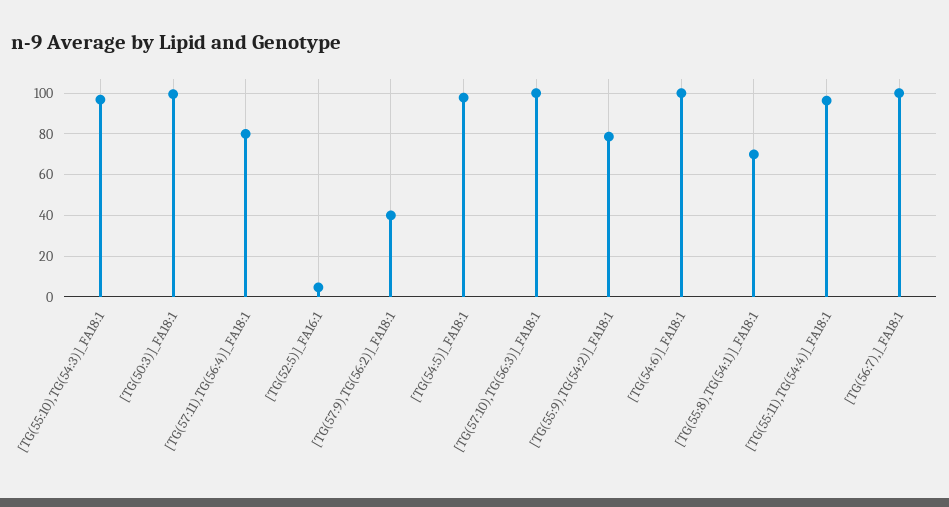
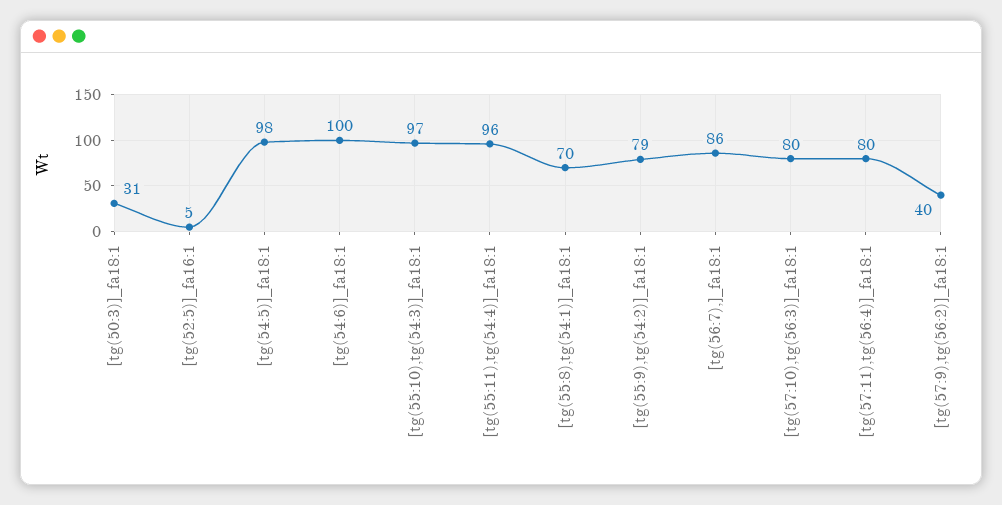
[TG(50:3)]_FA18:1: 100 -> 31
[TG(57:10),TG(56:3)]_FA18:1: 100 -> 80
[TG(56:7),]_FA18:1: 100 -> 86

